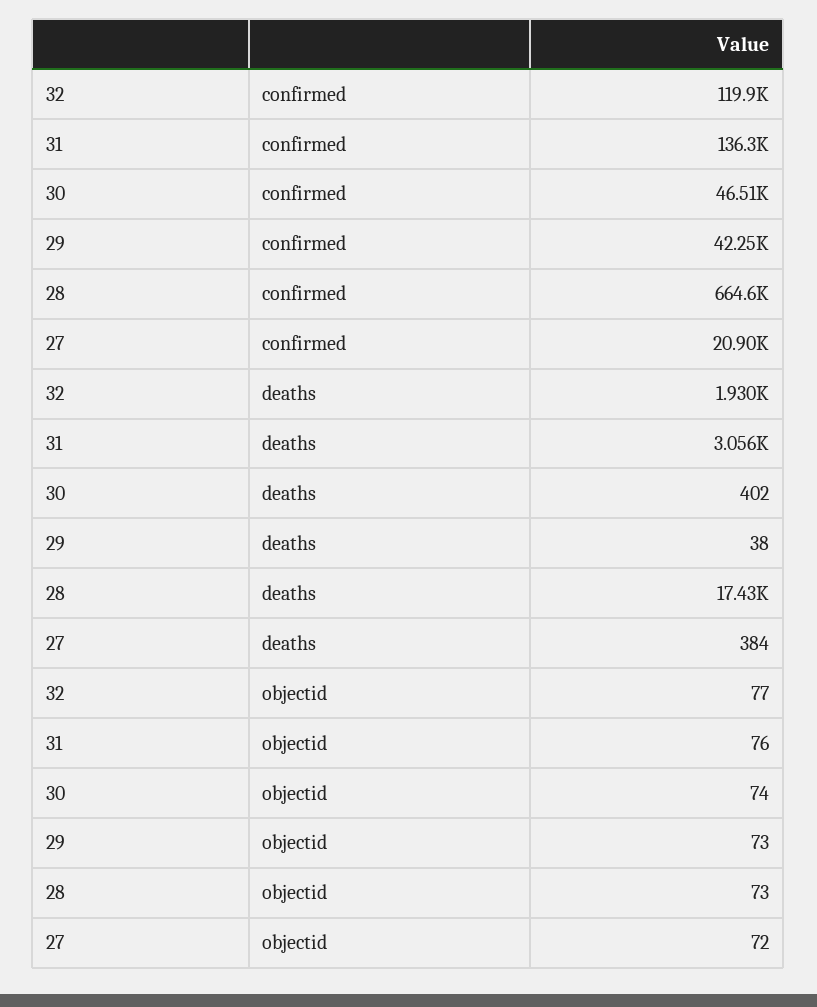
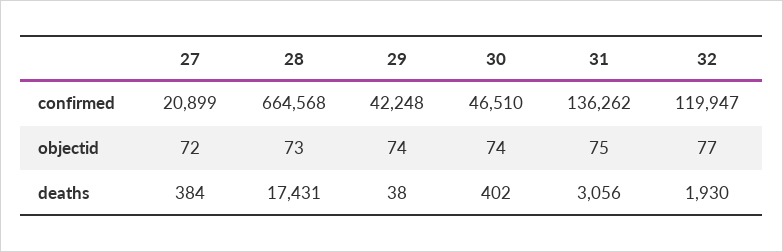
31, objectid: 76 -> 75
29, objectid: 73 -> 74

